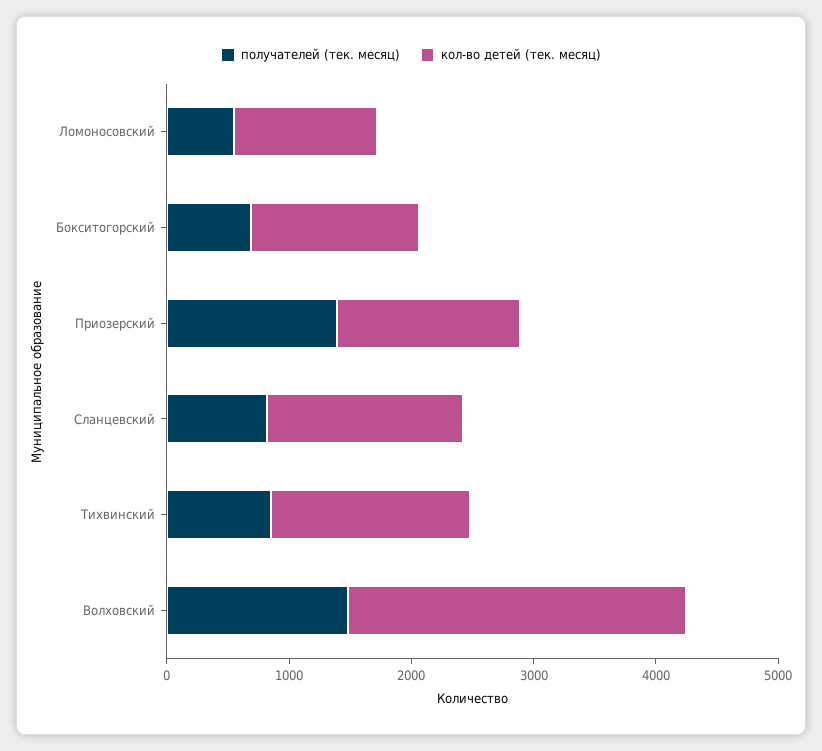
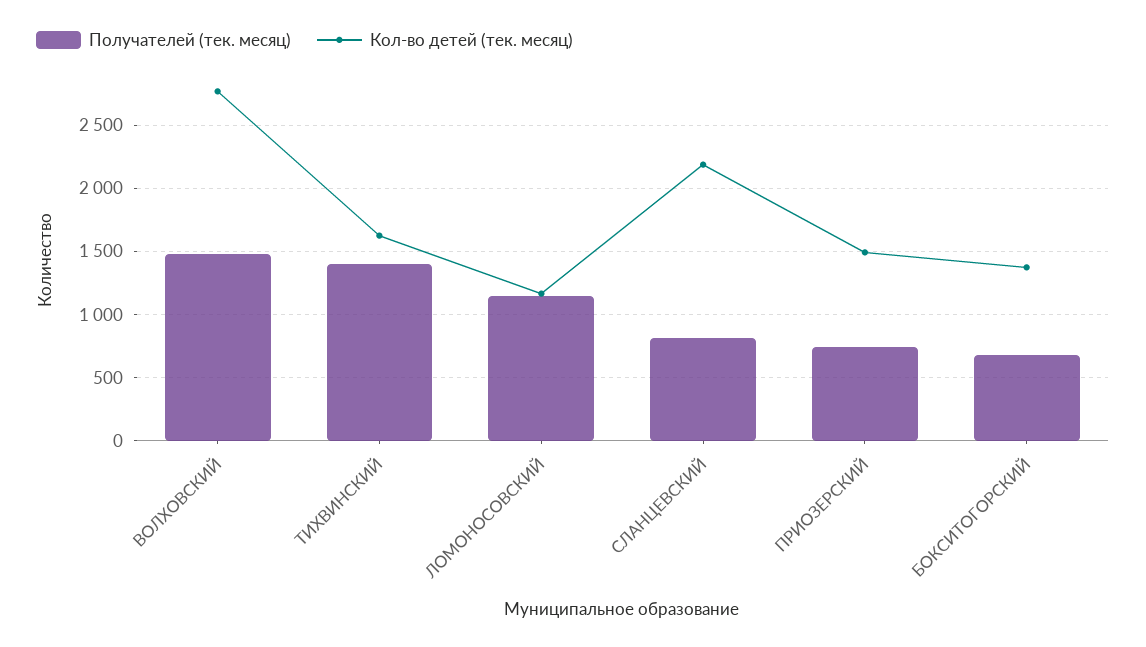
получателей (тек. месяц), Ломоносовский: 600 -> 1150
получателей (тек. месяц), Приозерский: 1400 -> 750
кол-во детей (тек. месяц), Сланцевский: 1600 -> 2200
получателей (тек. месяц), Тихвинский: 800 -> 1400

